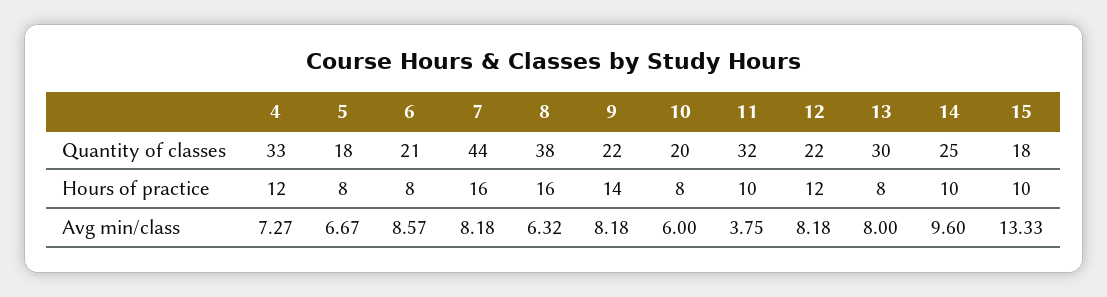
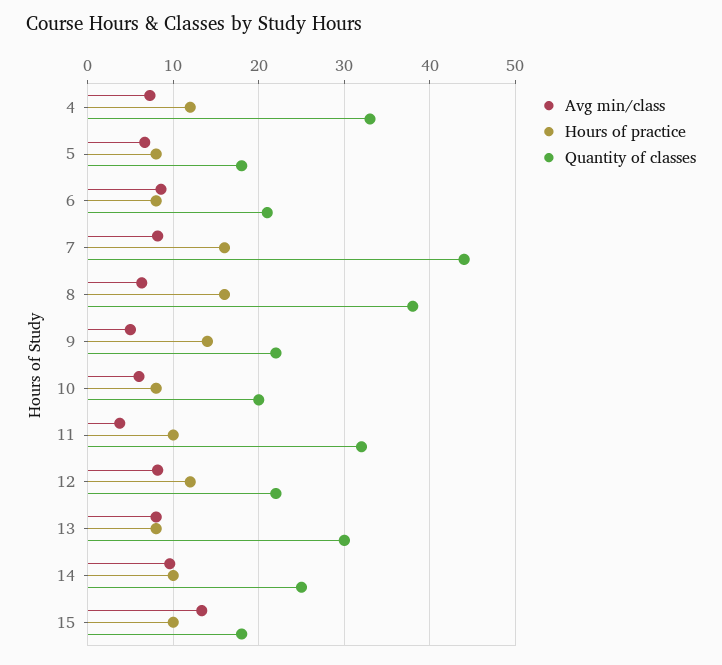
Avg min/class, 9: 8.18 -> 5

